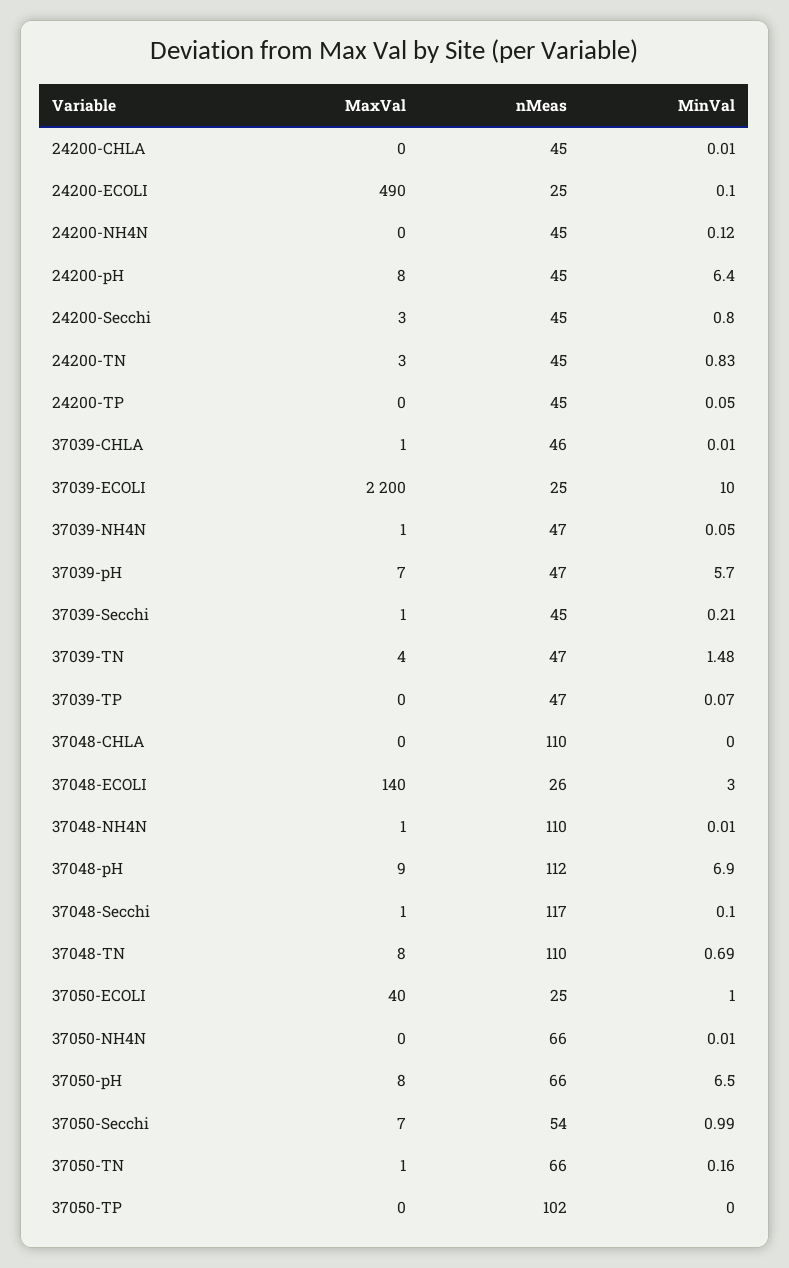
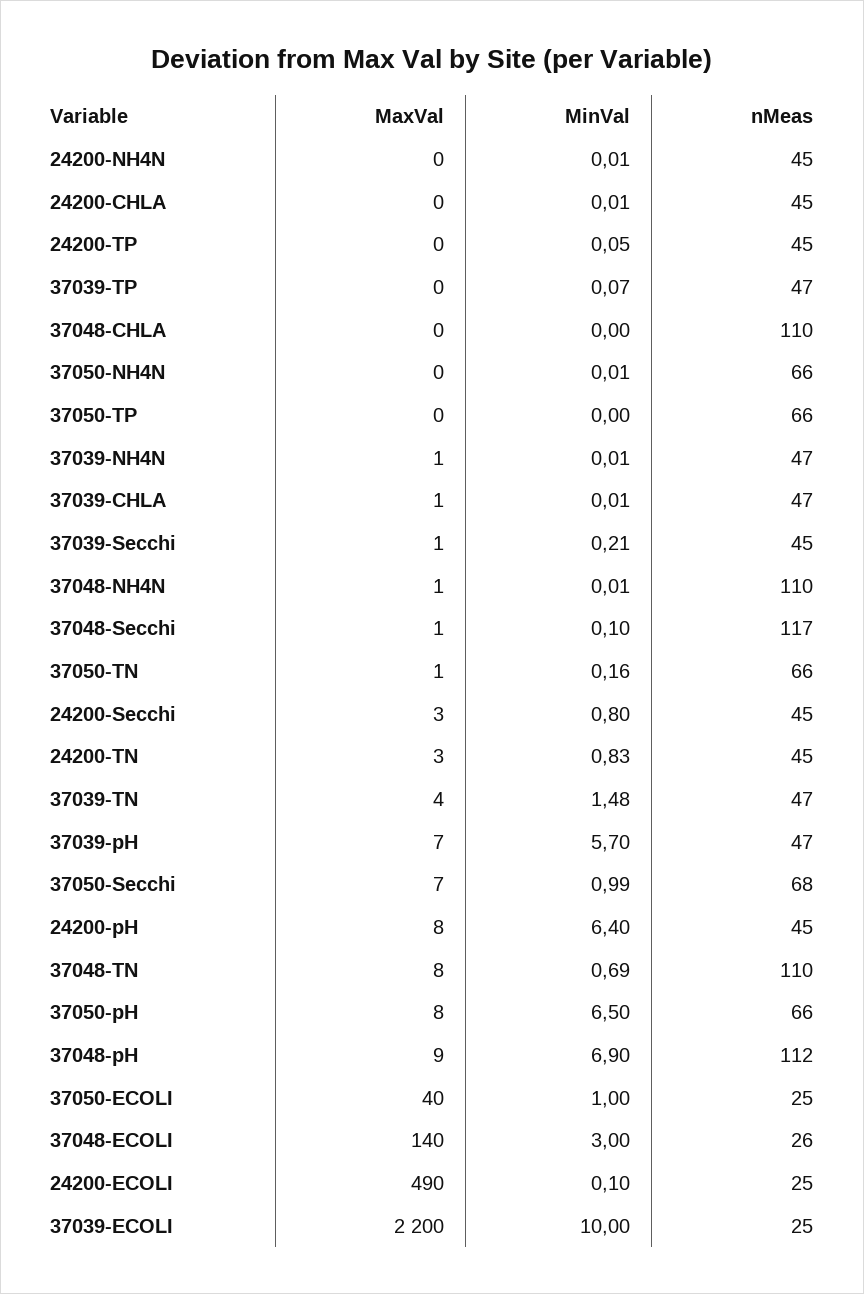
MinVal, 24200-NH4N: 0.12 -> 0.01
nMeas, 37039-CHLA: 46 -> 47
MinVal, 37039-NH4N: 0.05 -> 0.01
nMeas, 37050-Secchi: 54 -> 68
nMeas, 37050-TP: 102 -> 66

